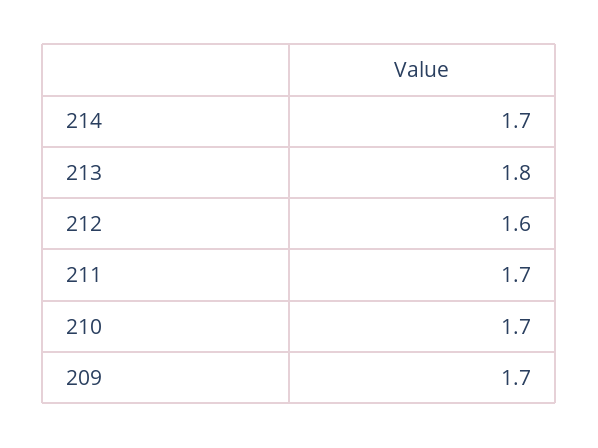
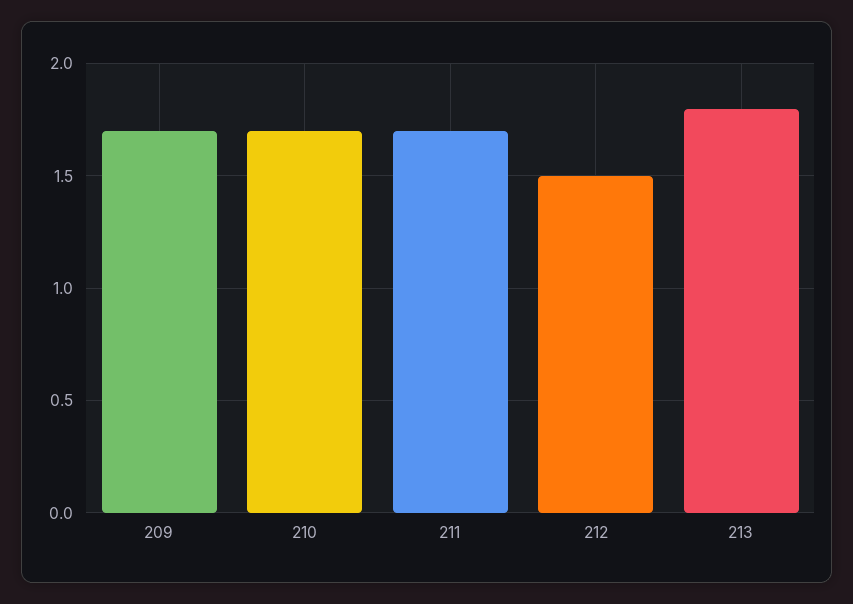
214: 1.7 -> none
212: 1.6 -> 1.5

